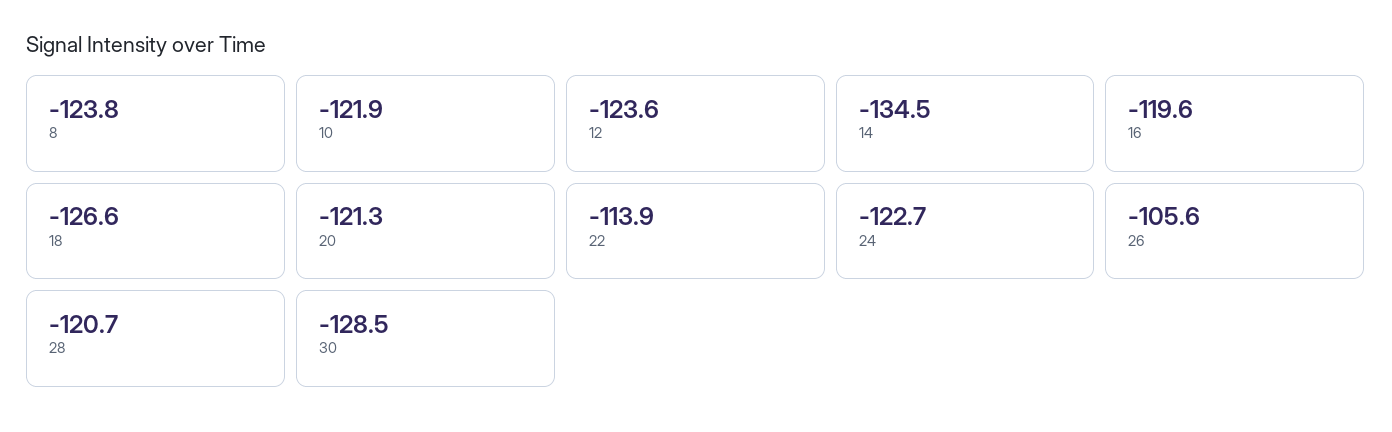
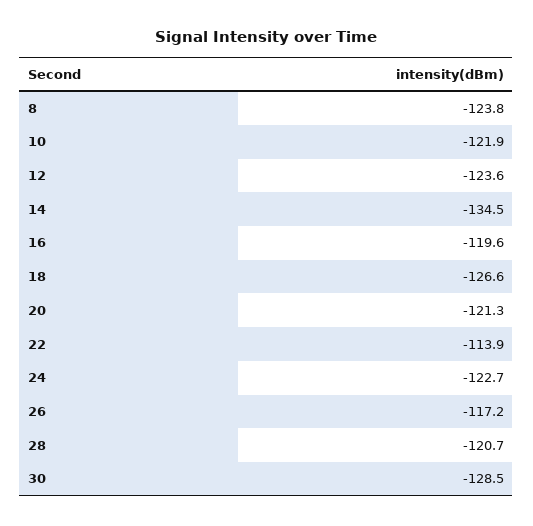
26: -105.6 -> -117.2

